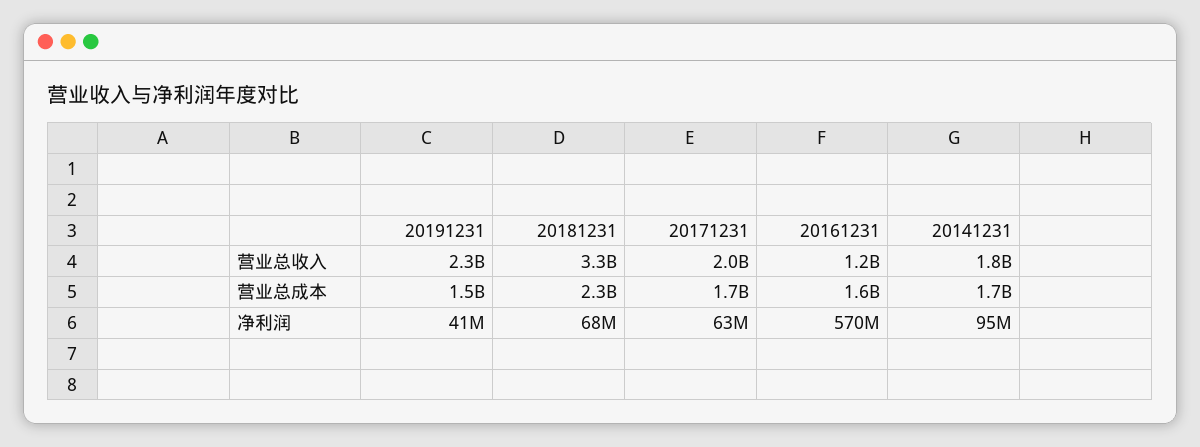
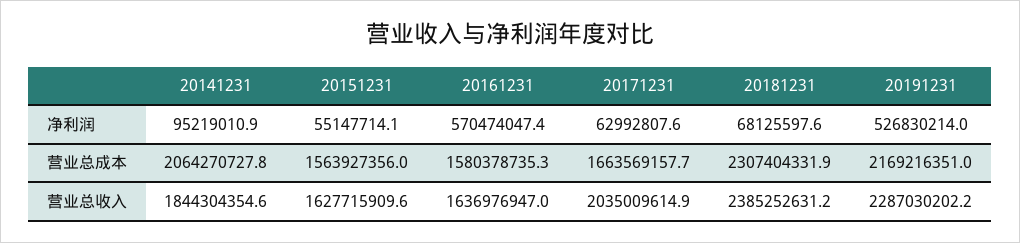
20181231, 营业总收入: 3300000000 -> 2385252631.2
20161231, 营业总收入: 1200000000 -> 1636976947
20191231, 营业总成本: 1500000000 -> 2169216351
20141231, 营业总成本: 1700000000 -> 2064270727.8
20191231, 净利润: 41000000 -> 526830214
20151231, 净利润: none -> 55147714.1
20151231, 营业总成本: none -> 1563927356
20151231, 营业总收入: none -> 1627715909.6

